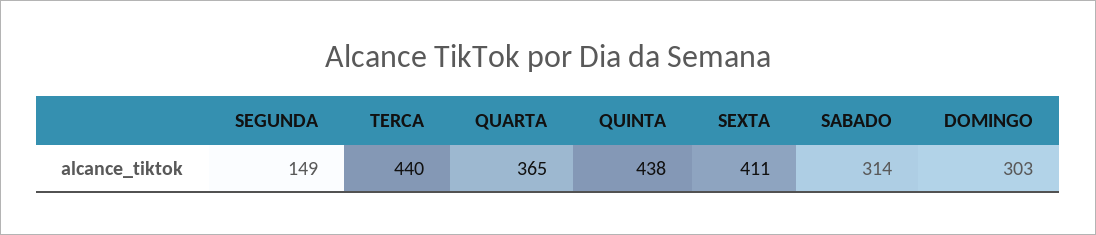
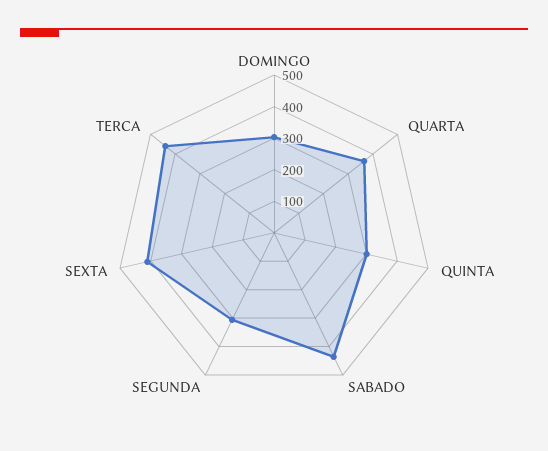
SEGUNDA: 149 -> 300
QUINTA: 438 -> 300
SABADO: 314 -> 450

